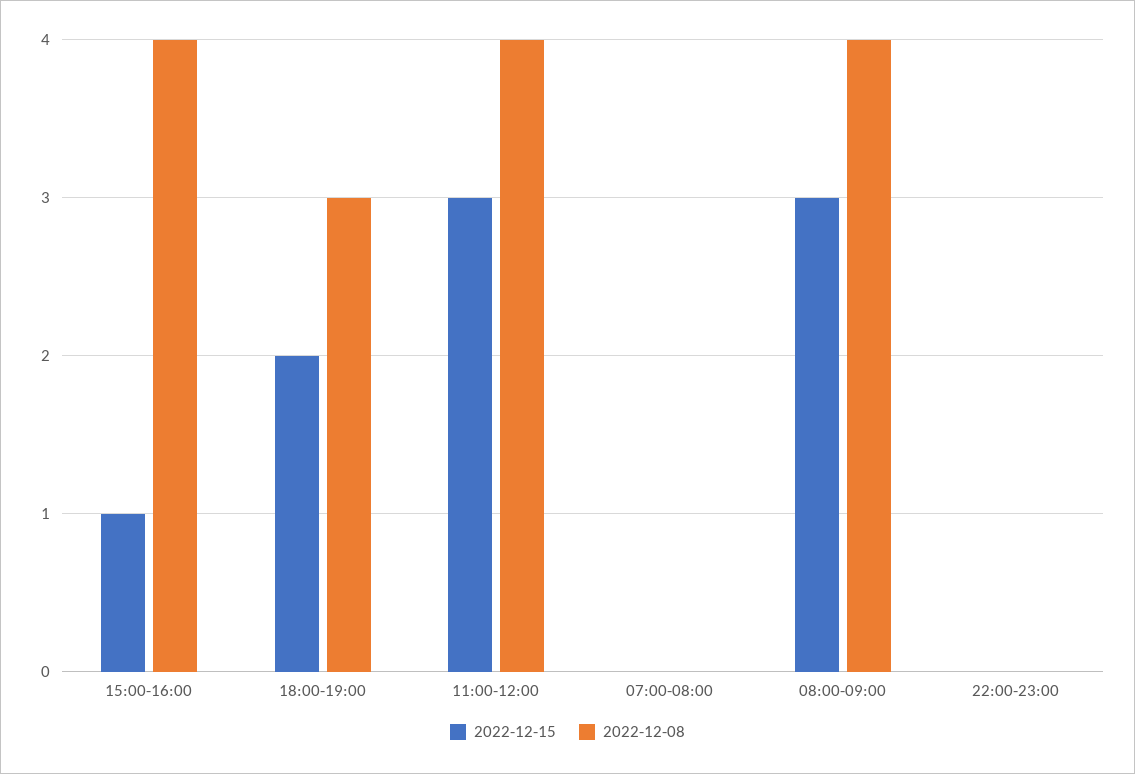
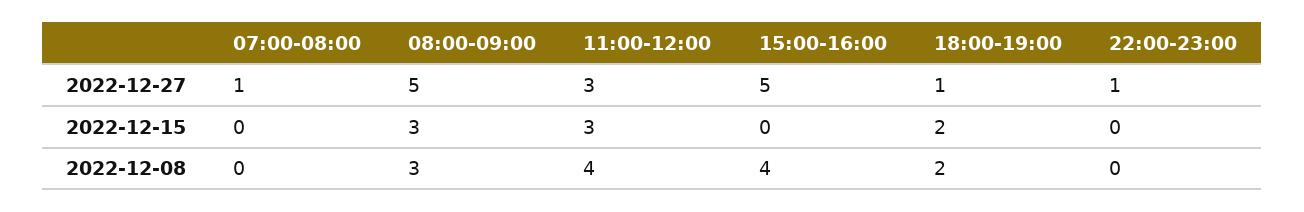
2022-12-15, 15:00-16:00: 1 -> 0
2022-12-08, 18:00-19:00: 3 -> 2
2022-12-08, 08:00-09:00: 4 -> 3
2022-12-27, 07:00-08:00: none -> 1
2022-12-27, 08:00-09:00: none -> 5
2022-12-27, 11:00-12:00: none -> 3
2022-12-27, 15:00-16:00: none -> 5
2022-12-27, 18:00-19:00: none -> 1
2022-12-27, 22:00-23:00: none -> 1

